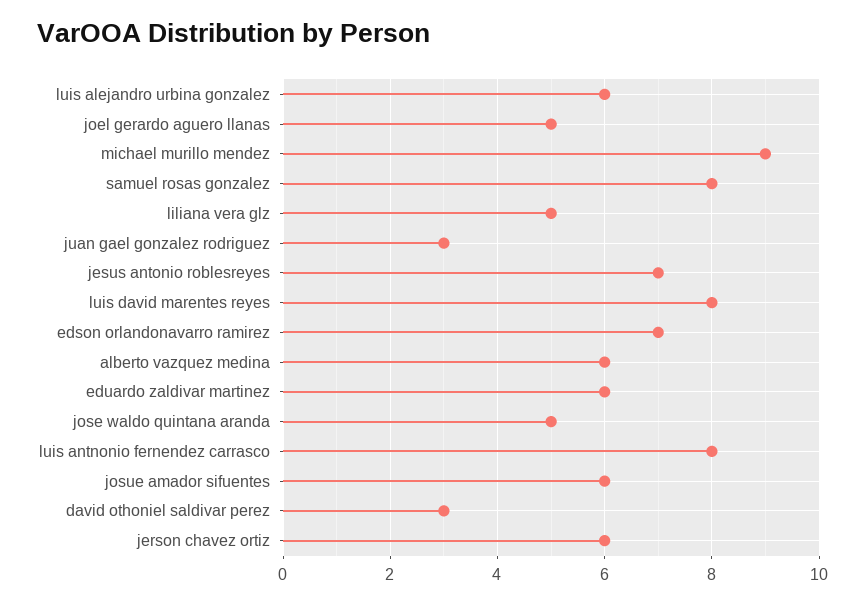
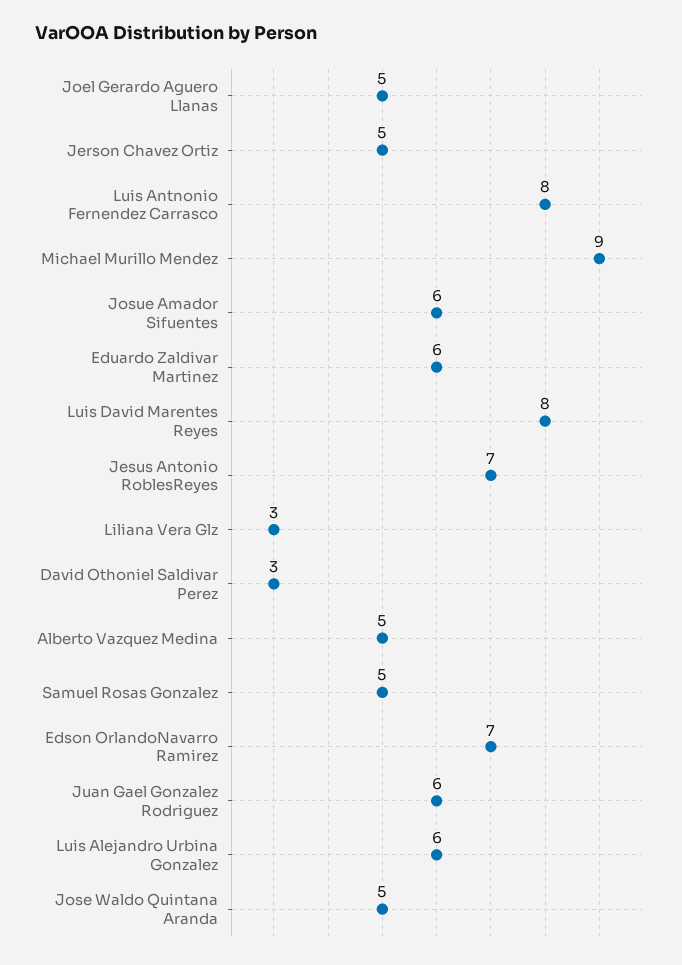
samuel rosas gonzalez: 8 -> 5
liliana vera glz: 5 -> 3
juan gael gonzalez rodriguez: 3 -> 6
alberto vazquez medina: 6 -> 5
jerson chavez ortiz: 6 -> 5

